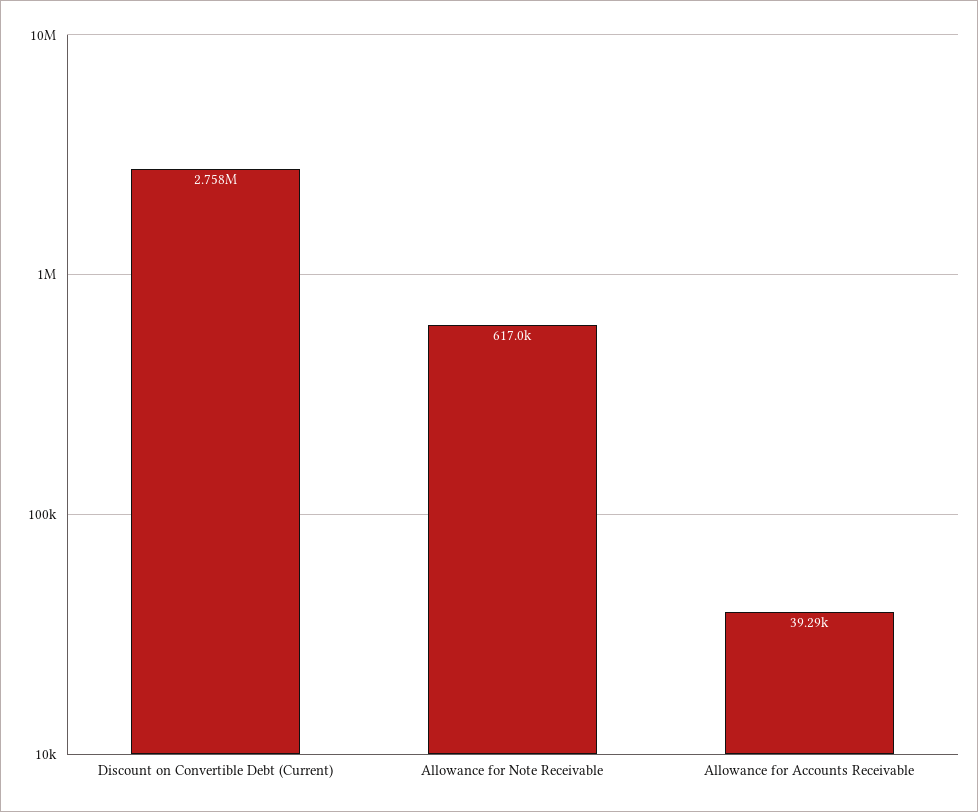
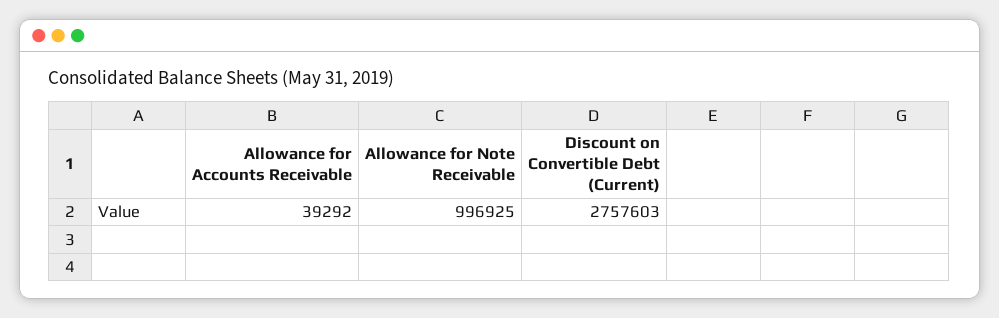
Allowance for Note Receivable: 617000 -> 996925

